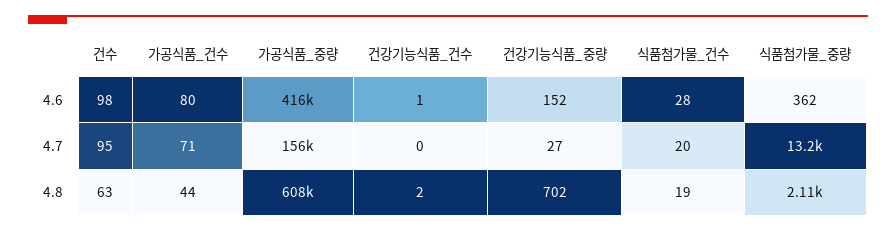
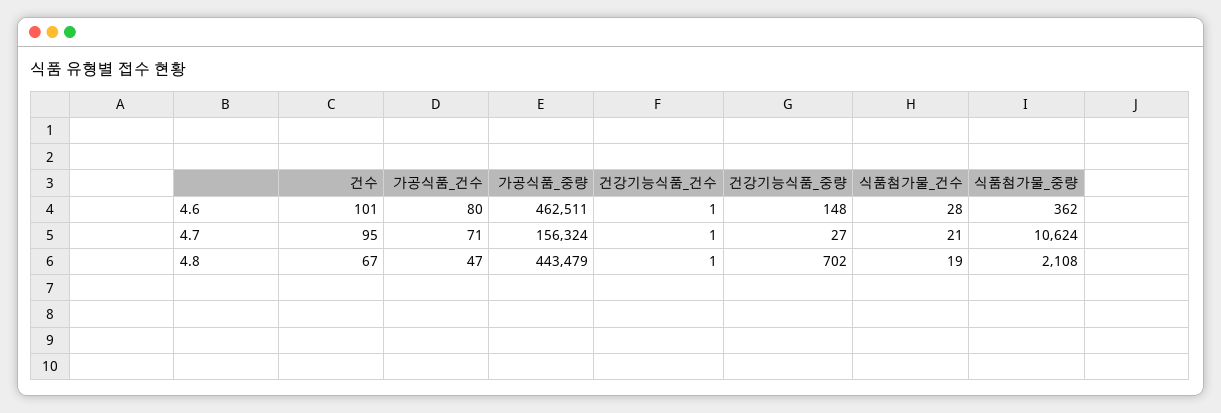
건수, 4.6: 98 -> 101
가공식품_중량, 4.6: 416000 -> 462511
건강기능식품_중량, 4.6: 152 -> 148
건강기능식품_건수, 4.7: 0 -> 1
식품첨가물_건수, 4.7: 20 -> 21
식품첨가물_중량, 4.7: 13200 -> 10624
건수, 4.8: 63 -> 67
가공식품_건수, 4.8: 44 -> 47
가공식품_중량, 4.8: 608000 -> 443479
건강기능식품_건수, 4.8: 2 -> 1

